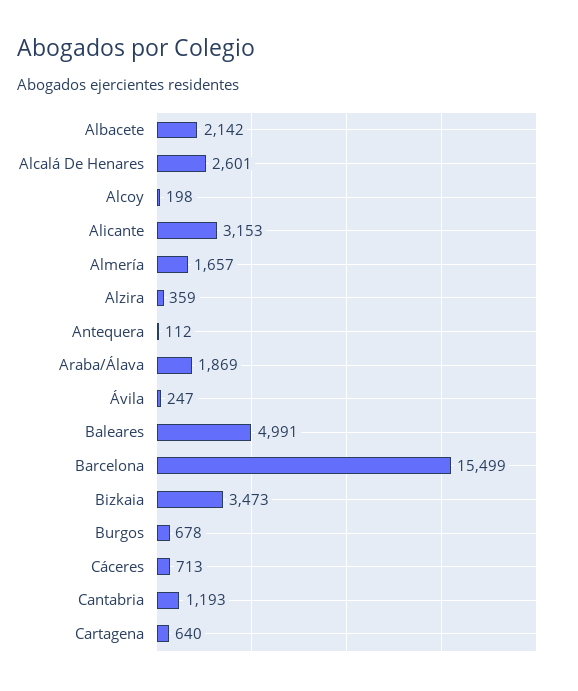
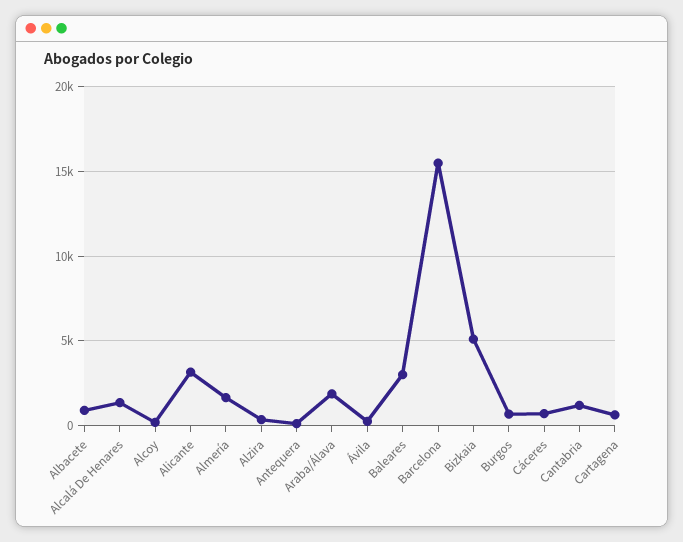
Albacete: 2142 -> 1000
Alcalá De Henares: 2601 -> 1500
Baleares: 4991 -> 3000
Bizkaia: 3473 -> 5000

